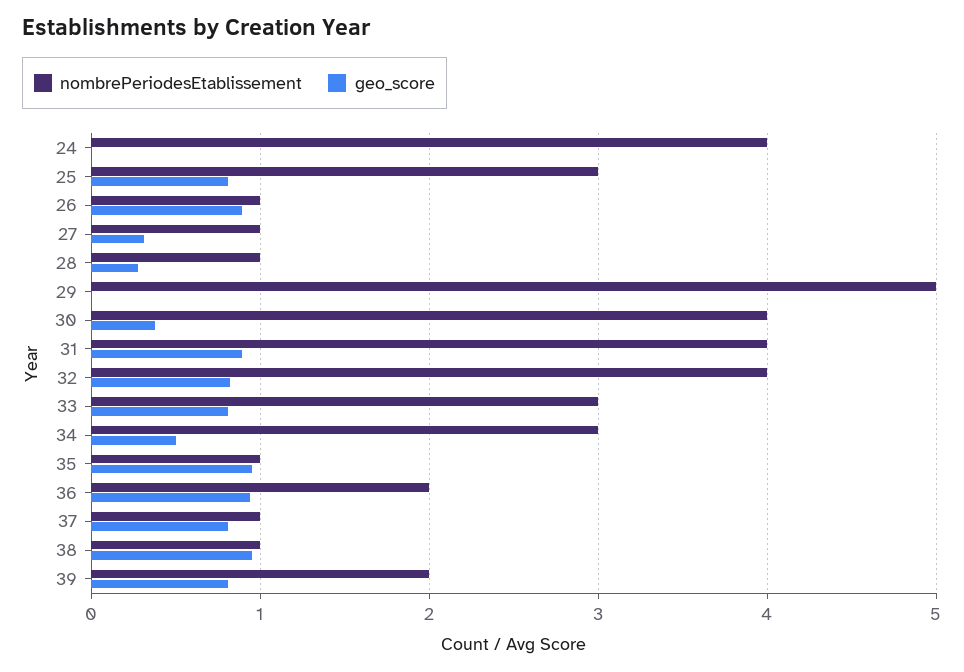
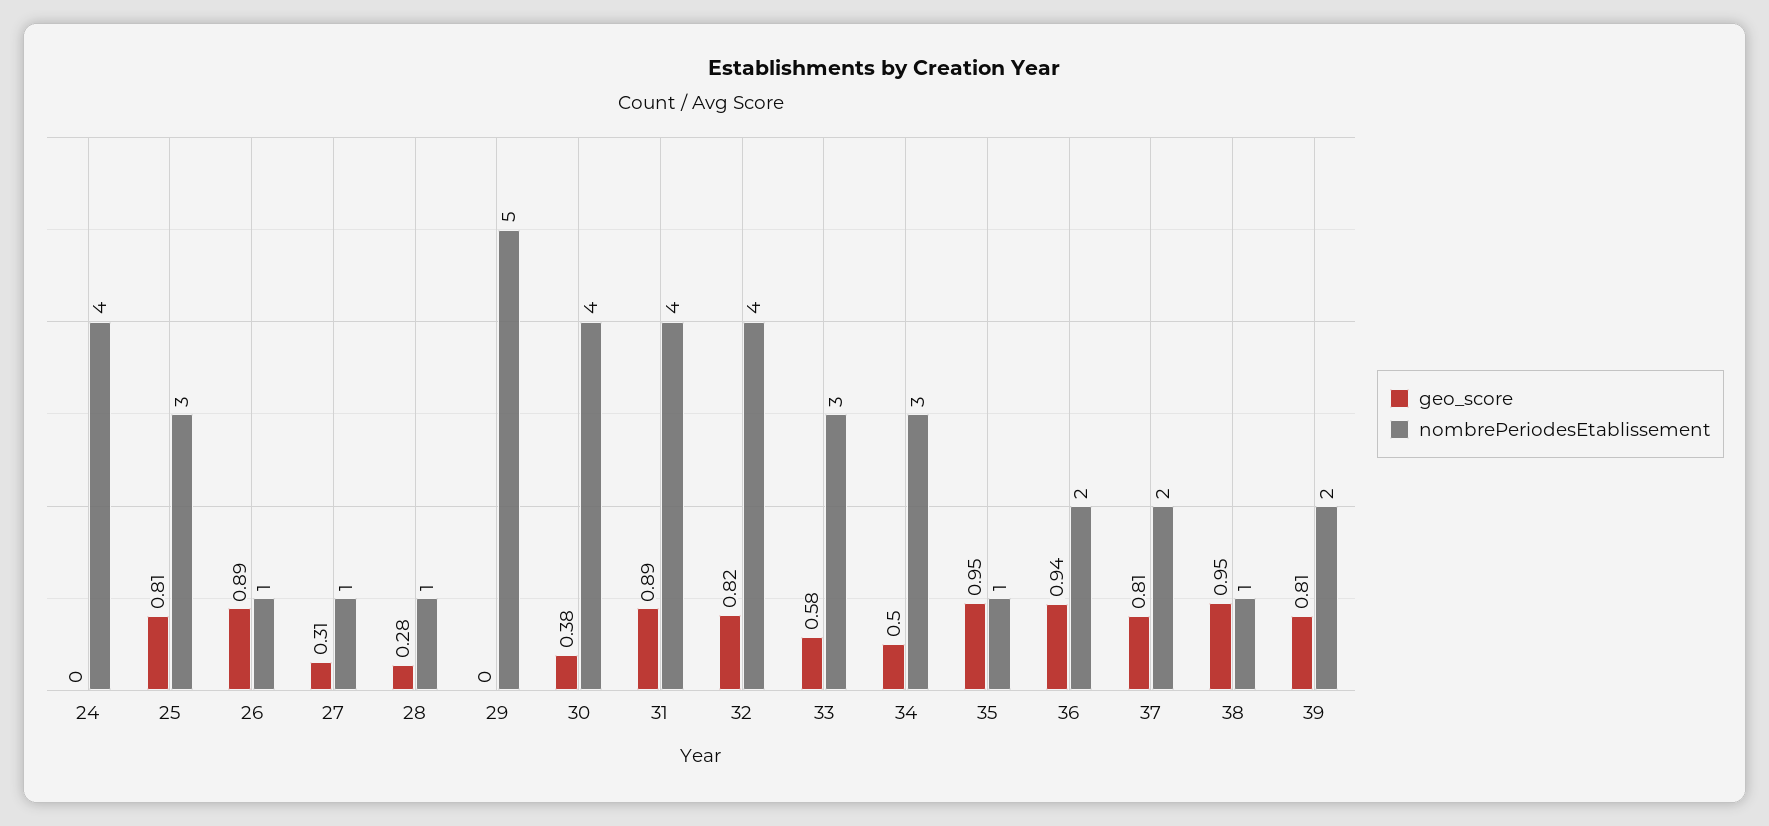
geo_score, 33: 0.8 -> 0.58
nombrePeriodesEtablissement, 37: 1 -> 2

